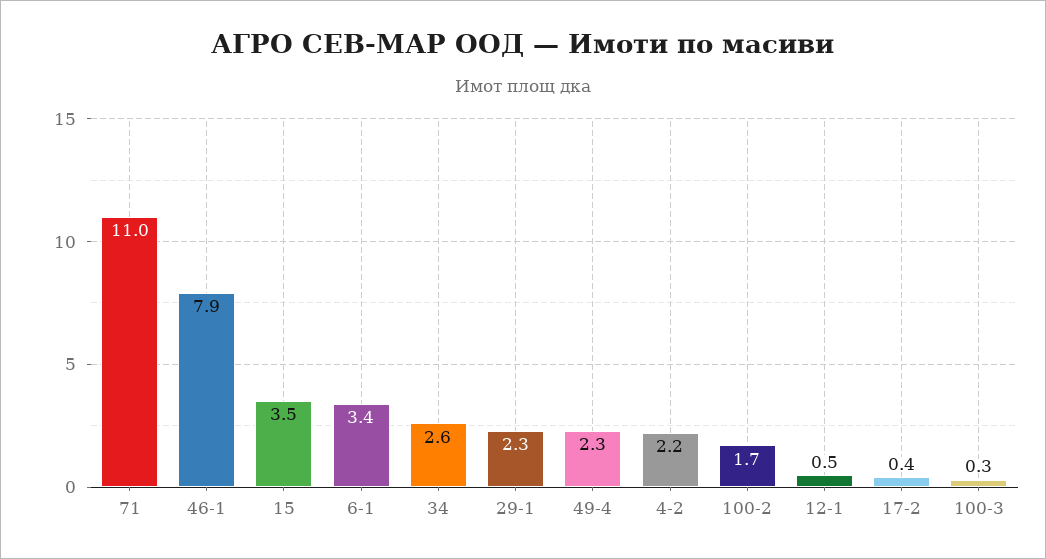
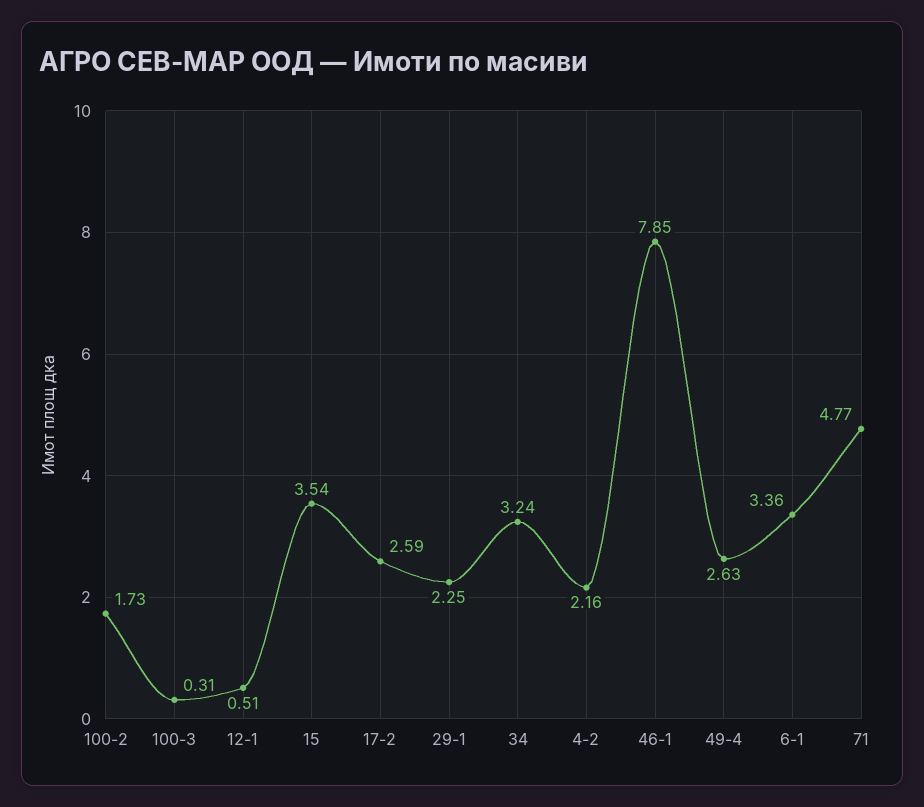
71: 11 -> 4.77
34: 2.6 -> 3.24
49-4: 2.3 -> 2.63
17-2: 0.4 -> 2.59

